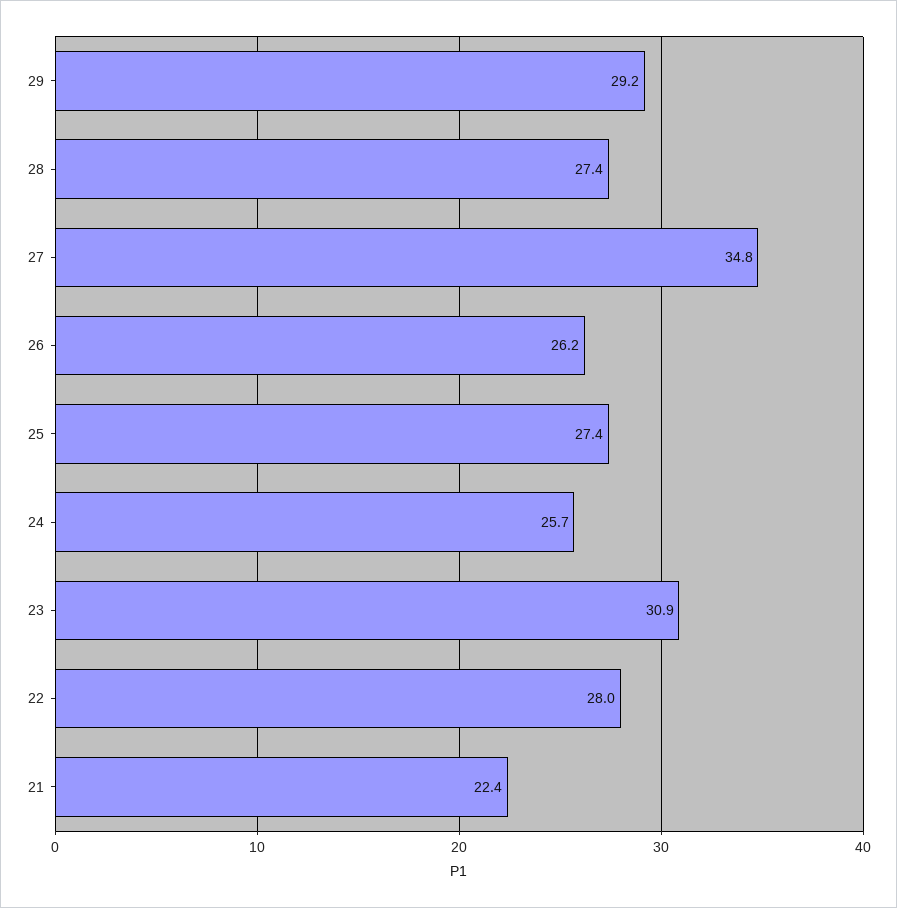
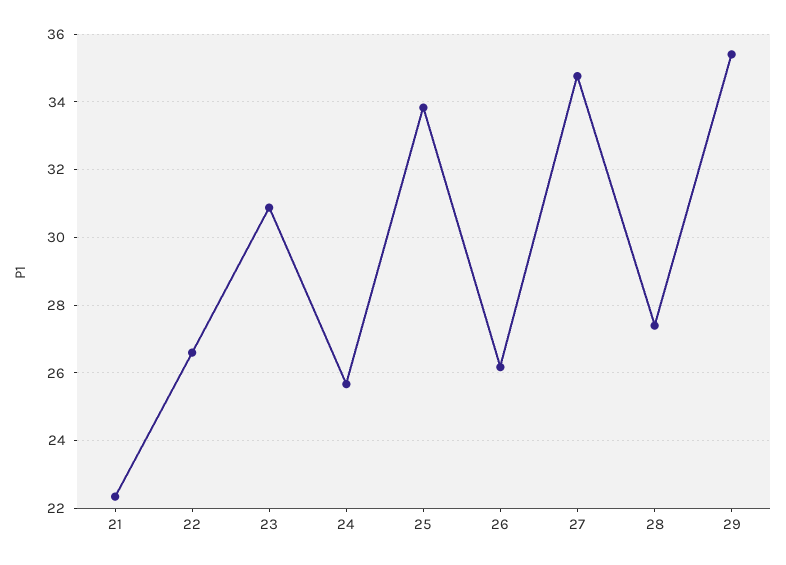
29: 29.2 -> 35.4
25: 27.4 -> 33.8
22: 28 -> 26.6

